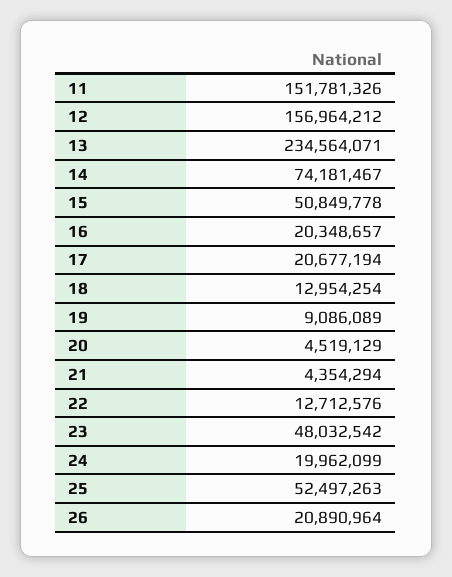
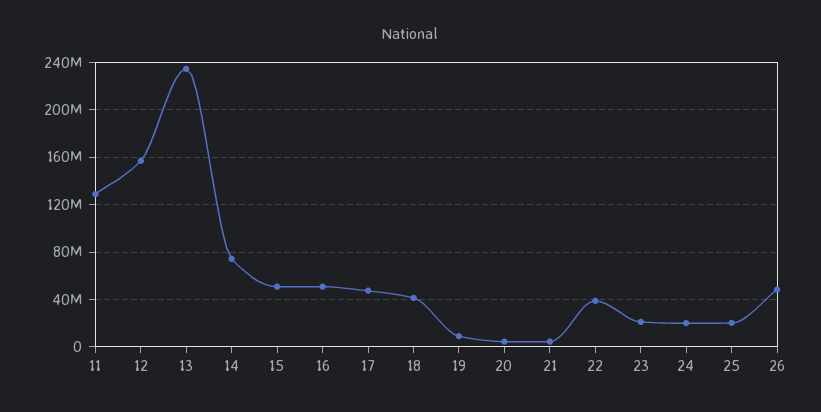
11: 151781326 -> 130000000
16: 20348657 -> 50000000
17: 20677194 -> 50000000
18: 12954254 -> 40000000
22: 12712576 -> 40000000
23: 48032542 -> 20000000
25: 52497263 -> 20000000
26: 20890964 -> 50000000

